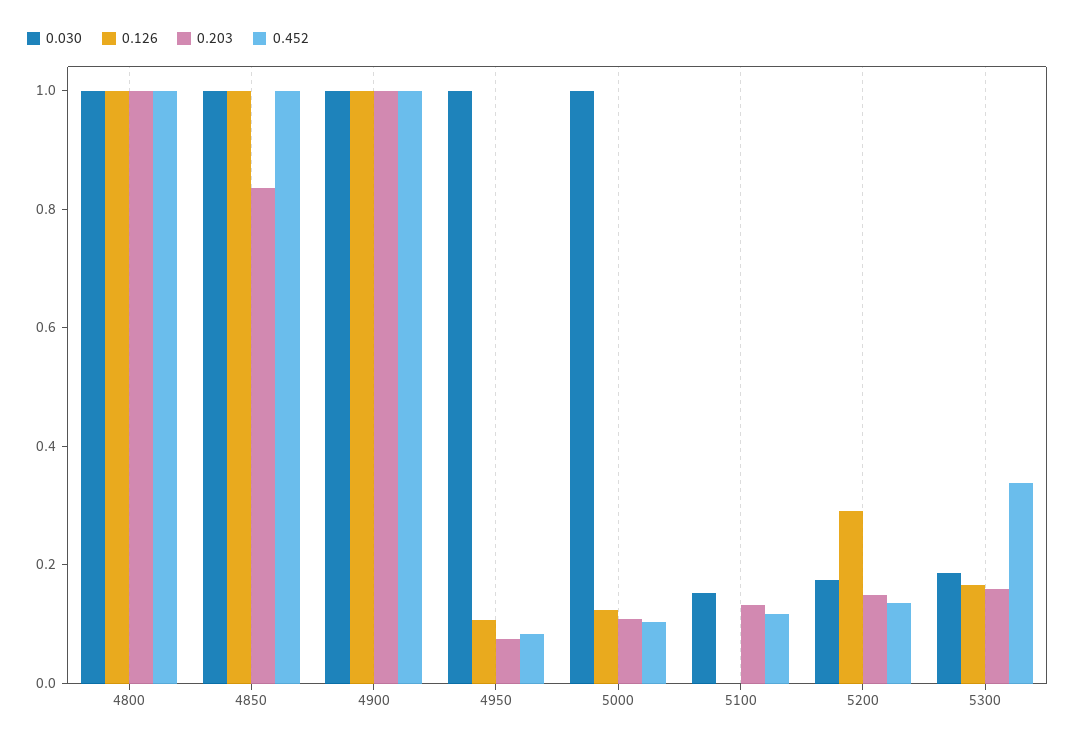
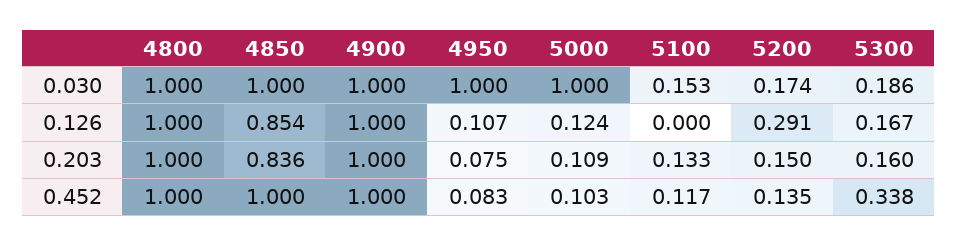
0.126, 4850: 1 -> 0.854

